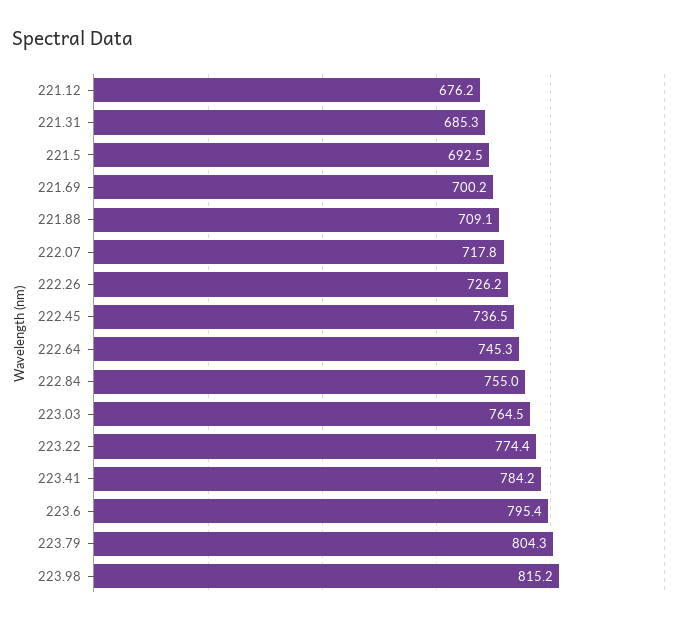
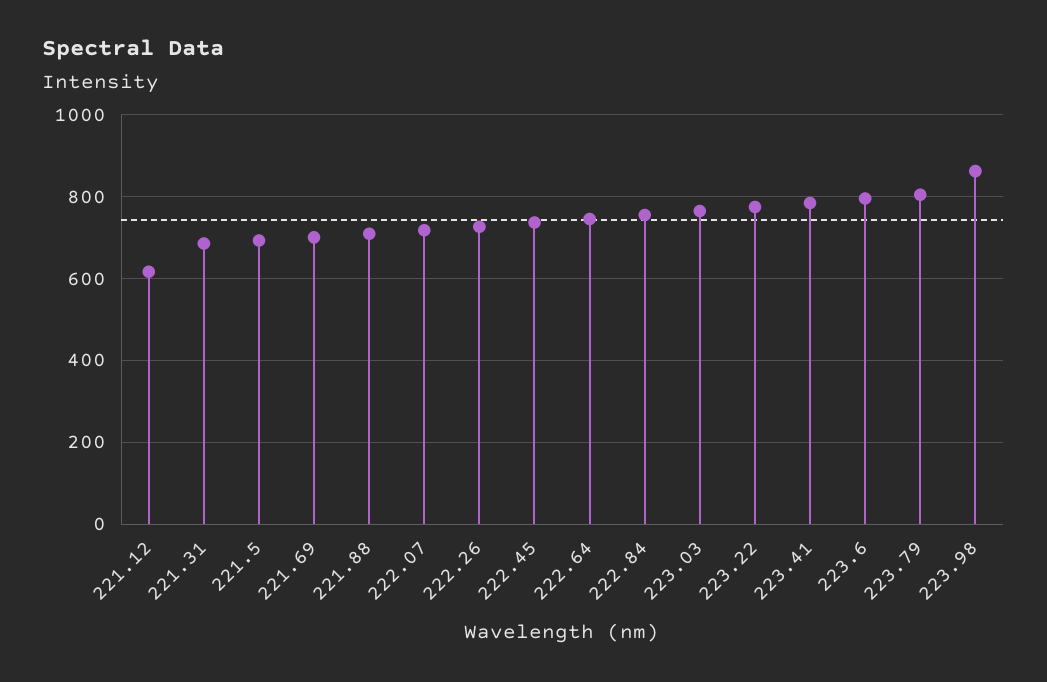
221.12: 676.2 -> 620
223.98: 815.2 -> 860

